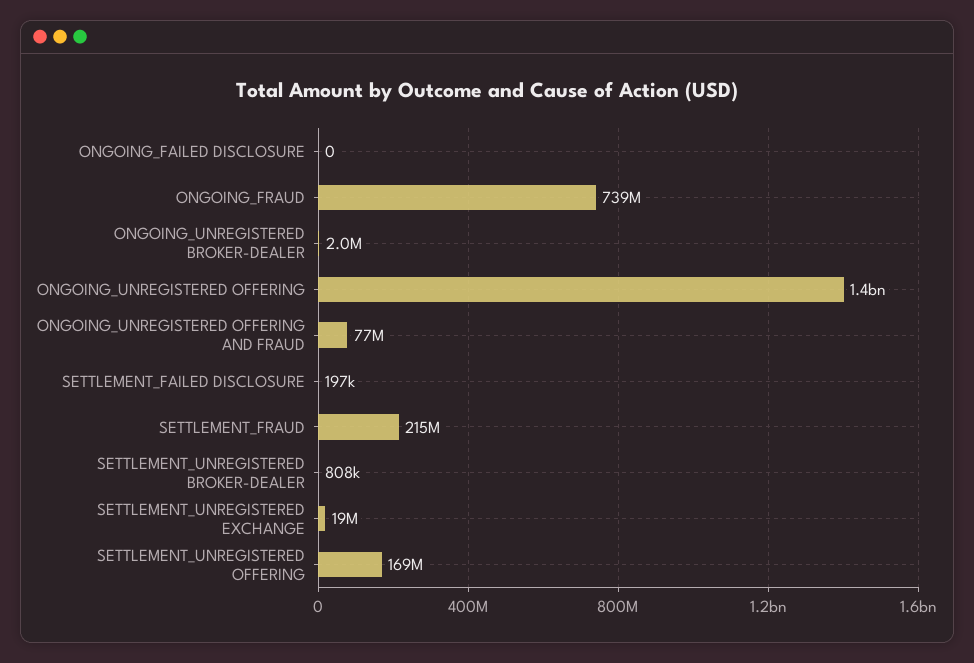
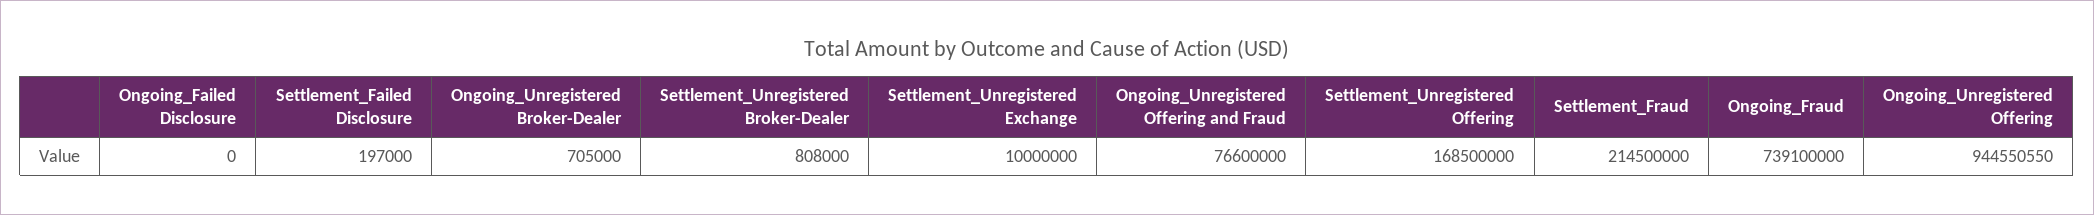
ONGOING_UNREGISTERED BROKER-DEALER: 2000000 -> 705000
ONGOING_UNREGISTERED OFFERING: 1400000000 -> 944550550
SETTLEMENT_UNREGISTERED EXCHANGE: 19000000 -> 10000000

